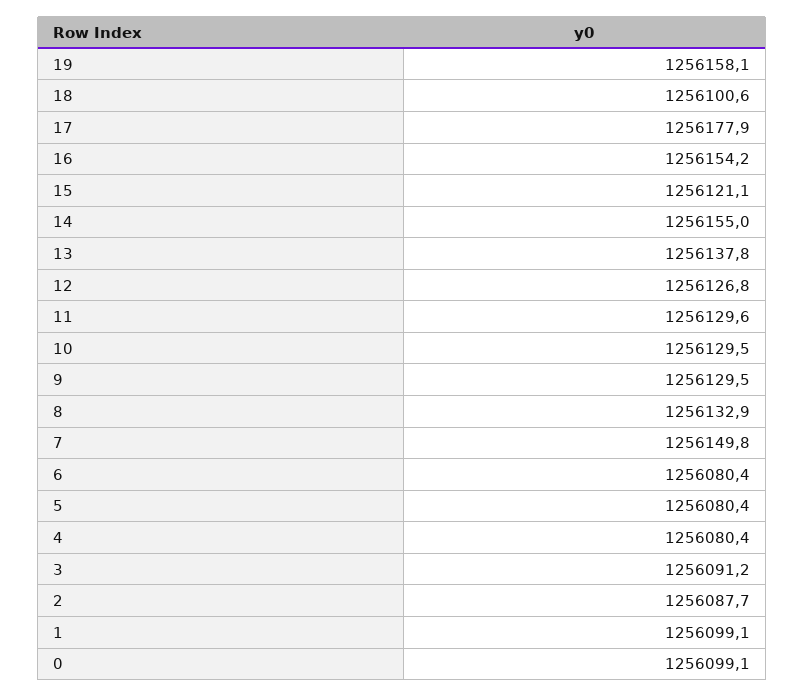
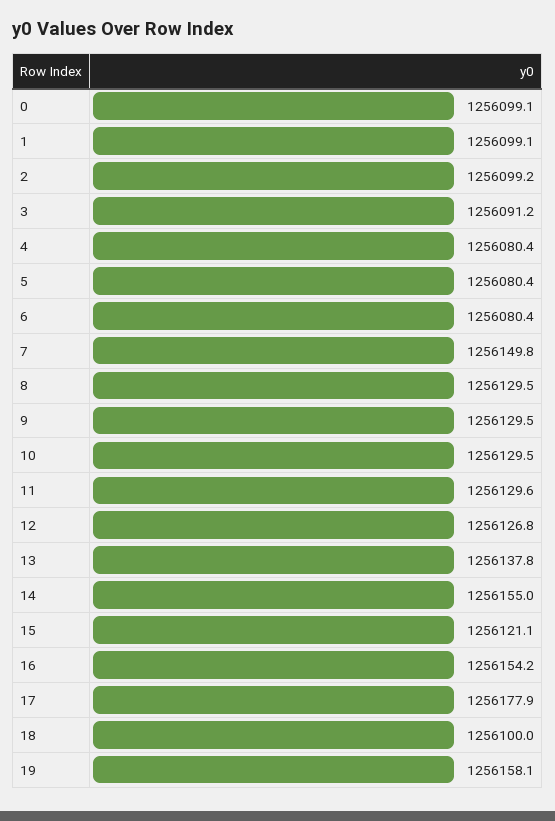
18: 1256100.6 -> 1256100
8: 1256132.9 -> 1256129.5
2: 1256087.7 -> 1256099.2

